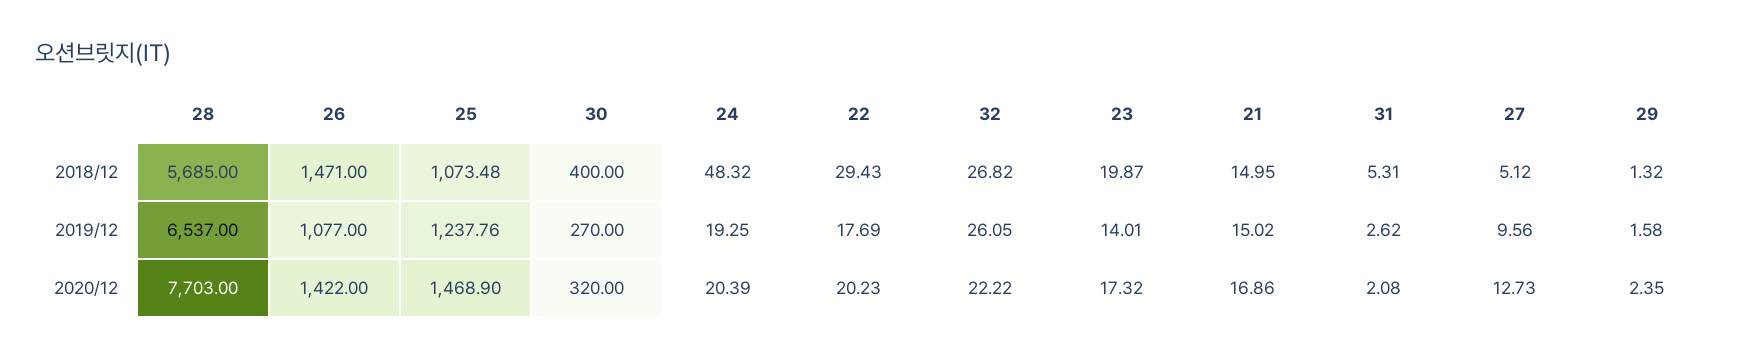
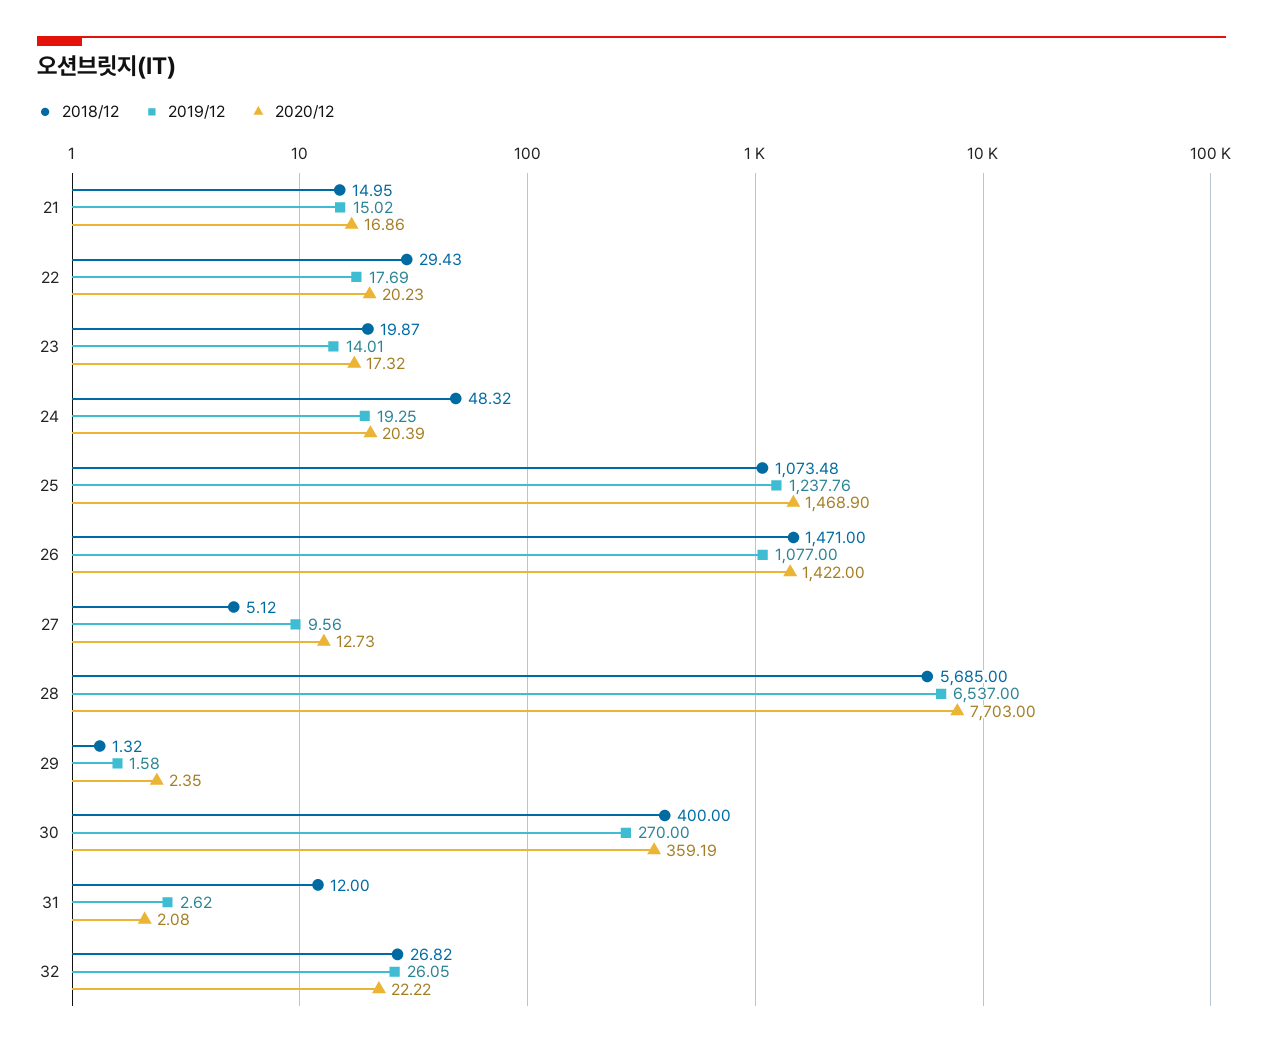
2018/12, 31: 5.31 -> 12
2020/12, 30: 320 -> 359.19

